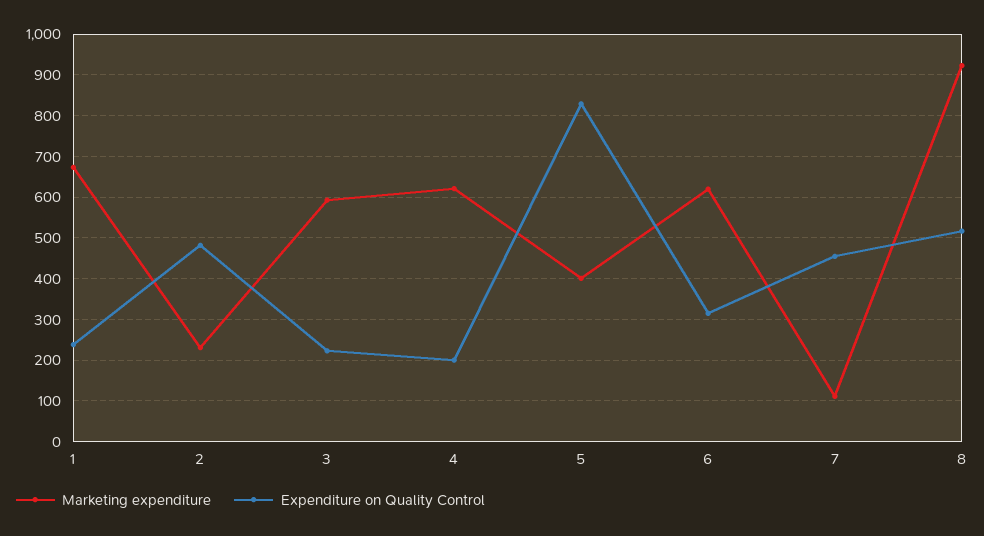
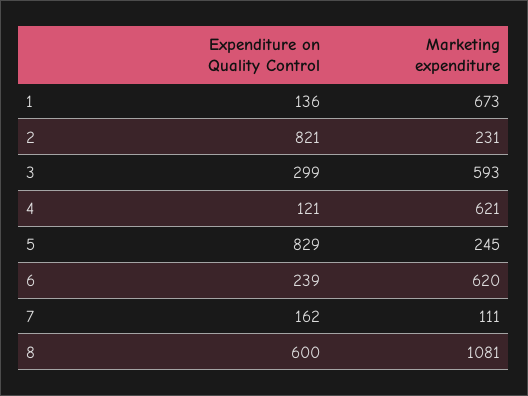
Expenditure on Quality Control, 1: 240 -> 136
Expenditure on Quality Control, 2: 480 -> 821
Expenditure on Quality Control, 3: 220 -> 299
Expenditure on Quality Control, 4: 200 -> 121
Marketing expenditure, 5: 400 -> 245
Expenditure on Quality Control, 6: 320 -> 239
Expenditure on Quality Control, 7: 460 -> 162
Marketing expenditure, 8: 920 -> 1081
Expenditure on Quality Control, 8: 520 -> 600

